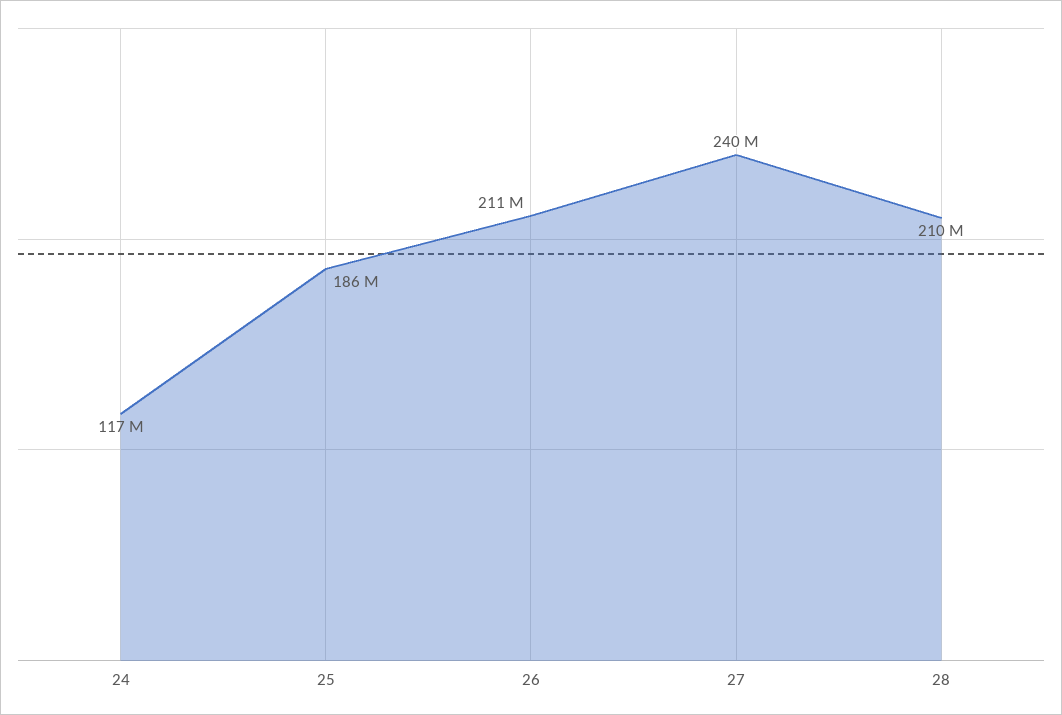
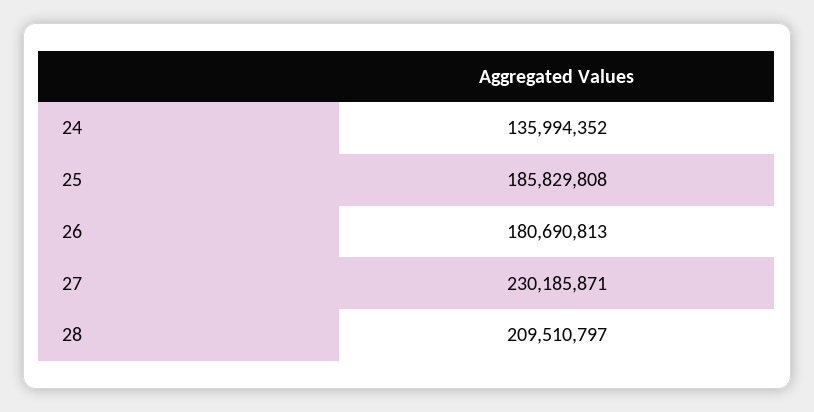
24: 117000000 -> 135994352
26: 211000000 -> 180690813
27: 240000000 -> 230185871

